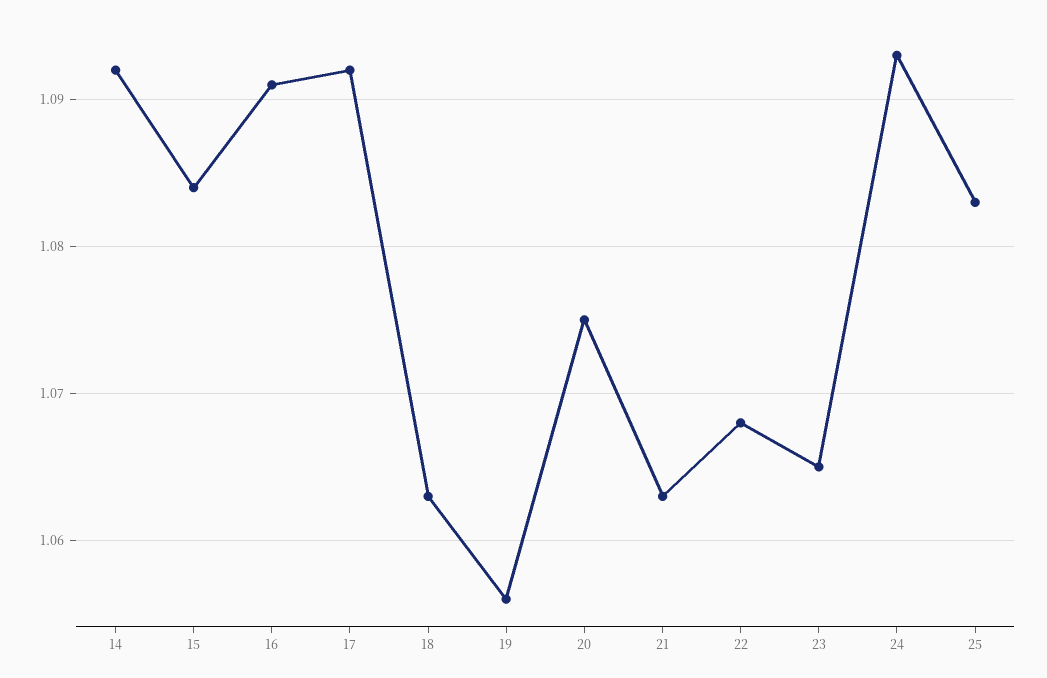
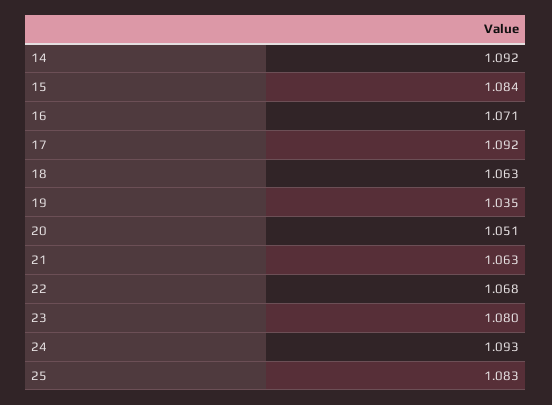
16: 1.091 -> 1.071
19: 1.056 -> 1.035
20: 1.075 -> 1.051
23: 1.065 -> 1.08

